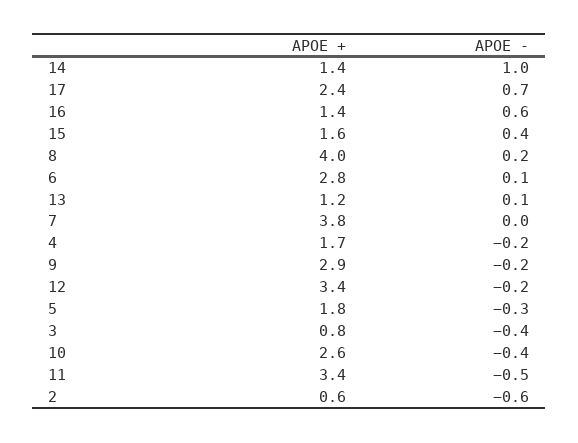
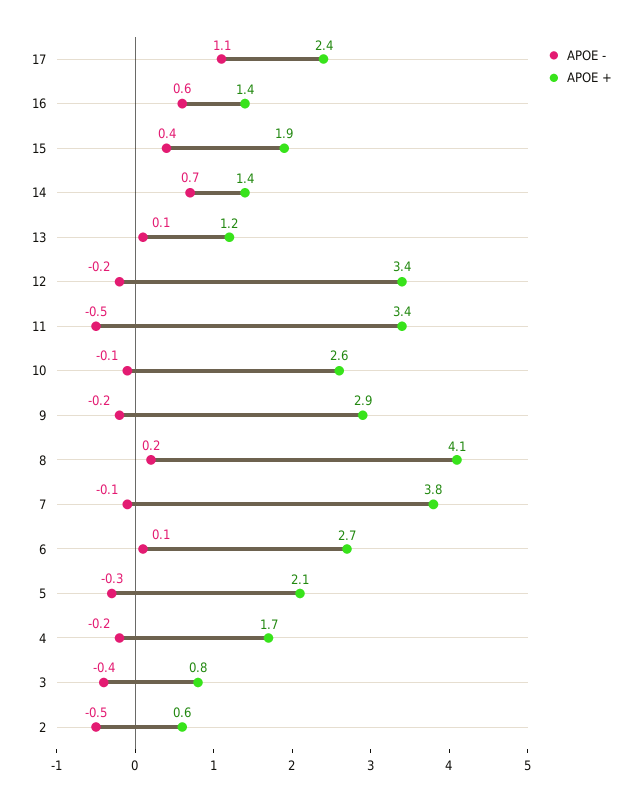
APOE -, 14: 1 -> 0.7
APOE -, 17: 0.7 -> 1.1
APOE +, 15: 1.6 -> 1.9
APOE +, 8: 4 -> 4.1
APOE +, 6: 2.8 -> 2.7
APOE -, 7: 0 -> -0.1
APOE +, 5: 1.8 -> 2.1
APOE -, 10: -0.4 -> -0.1
APOE -, 2: -0.6 -> -0.5

